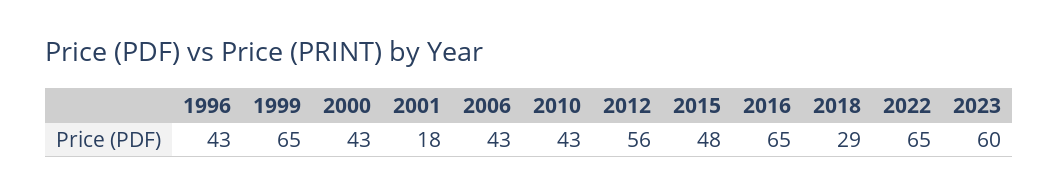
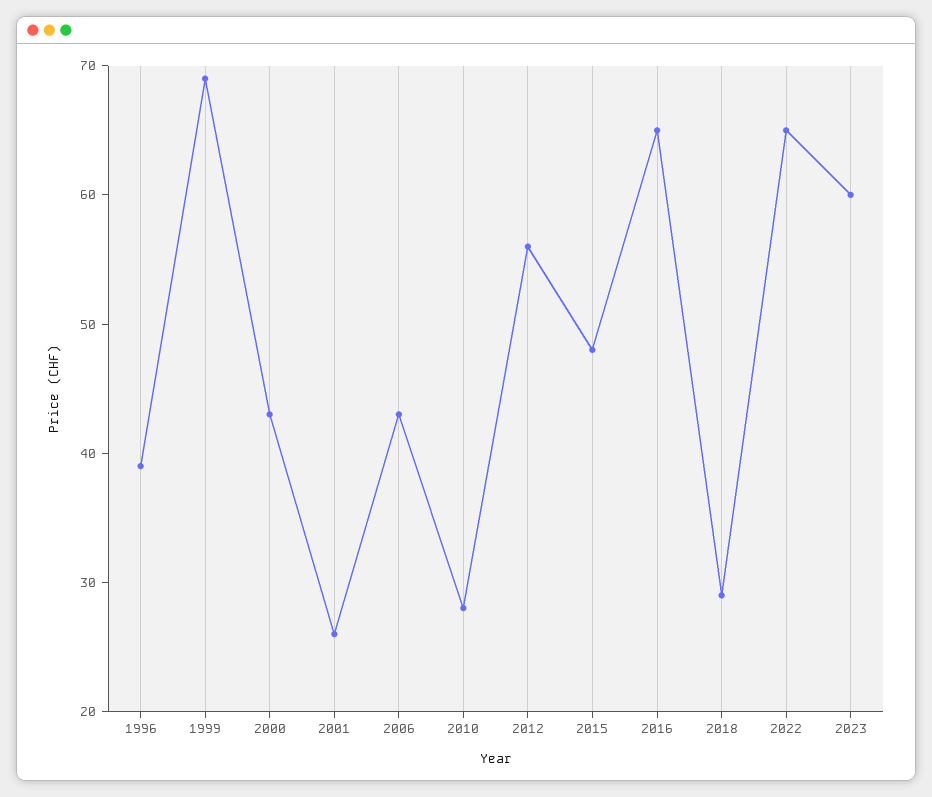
1996: 43 -> 39
1999: 65 -> 69
2001: 18 -> 26
2010: 43 -> 28

